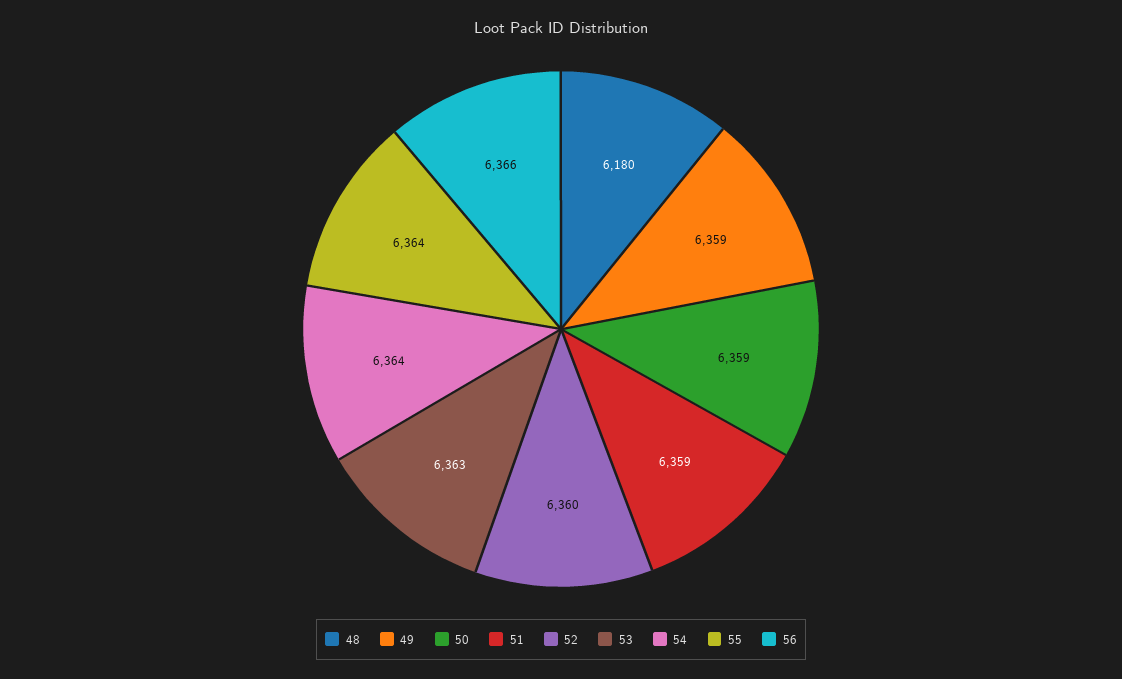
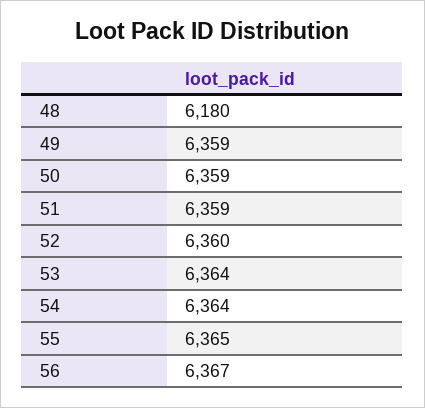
53: 6363 -> 6364
55: 6364 -> 6365
56: 6366 -> 6367

